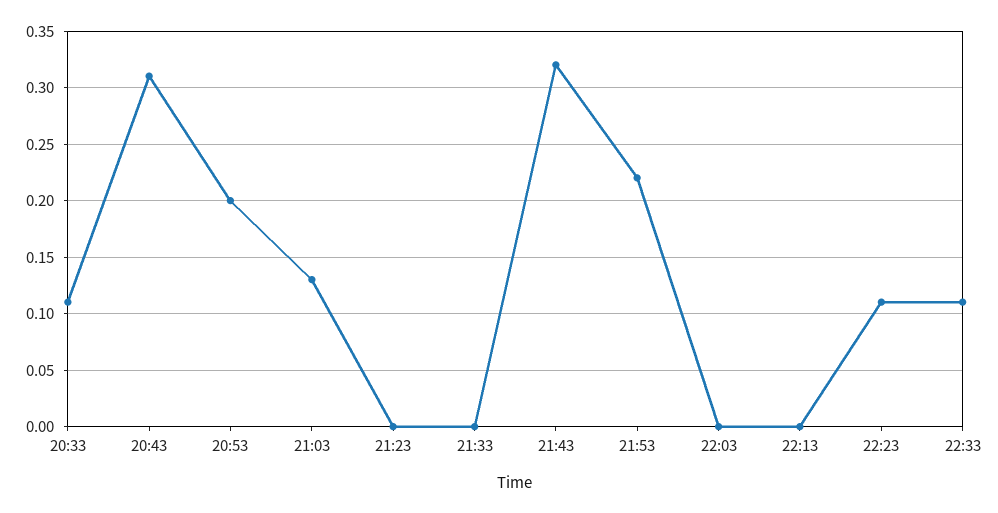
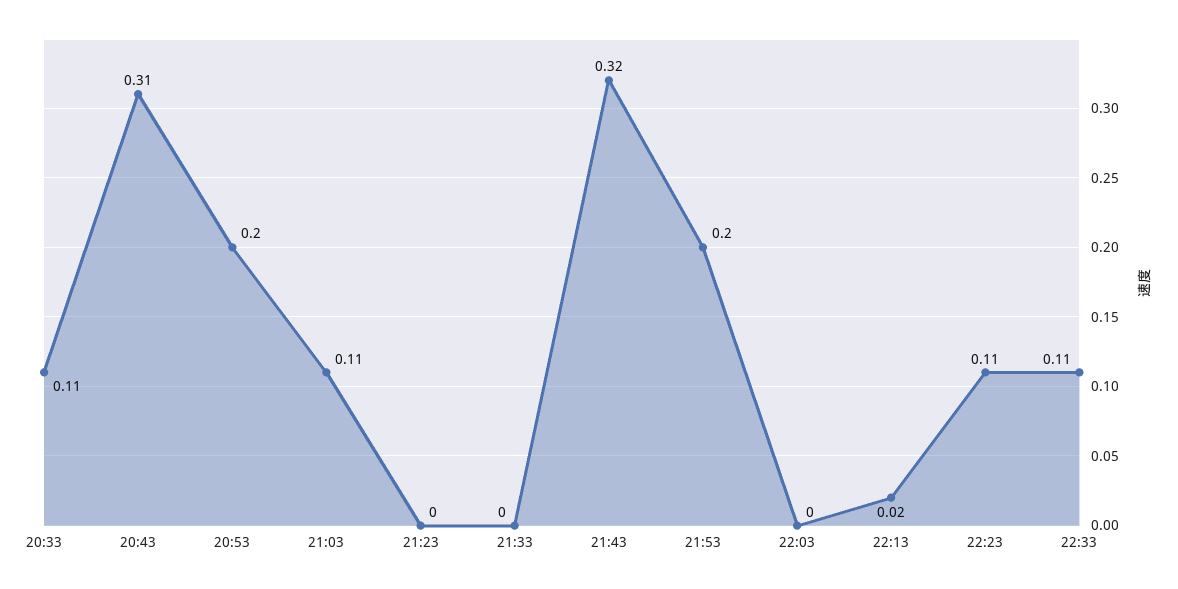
21:03: 0.13 -> 0.11
21:53: 0.22 -> 0.2
22:13: 0 -> 0.02

